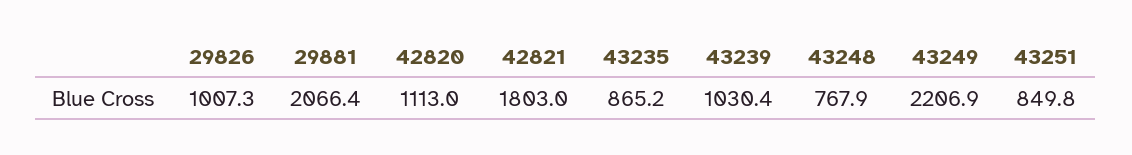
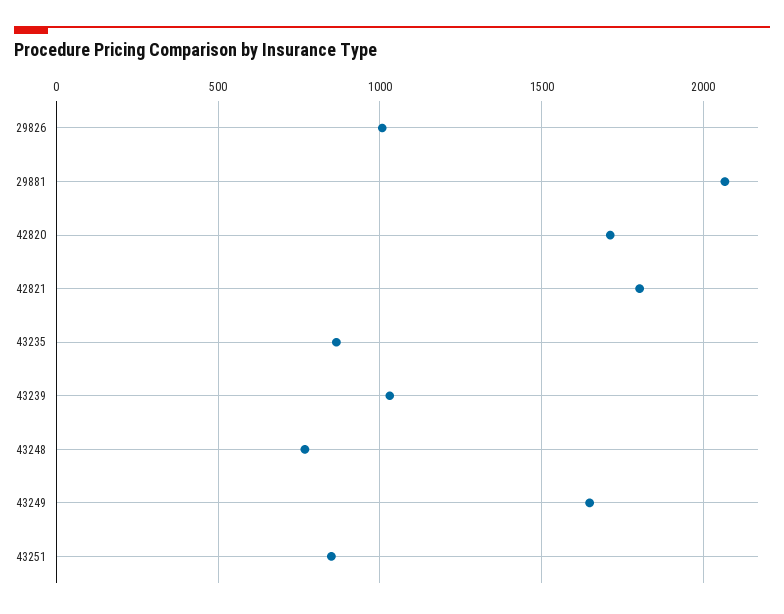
42820: 1113 -> 1700
43249: 2206.9 -> 1650

